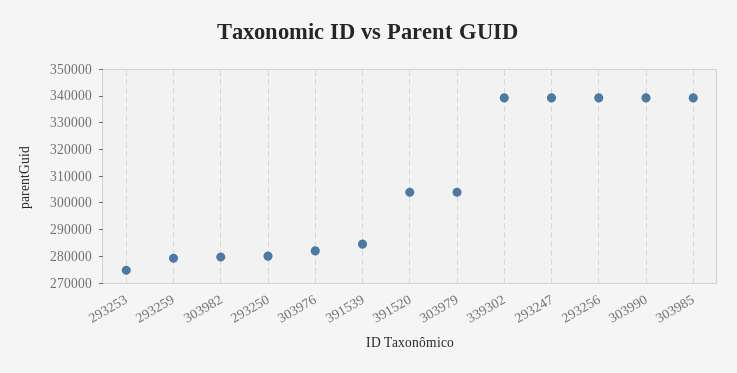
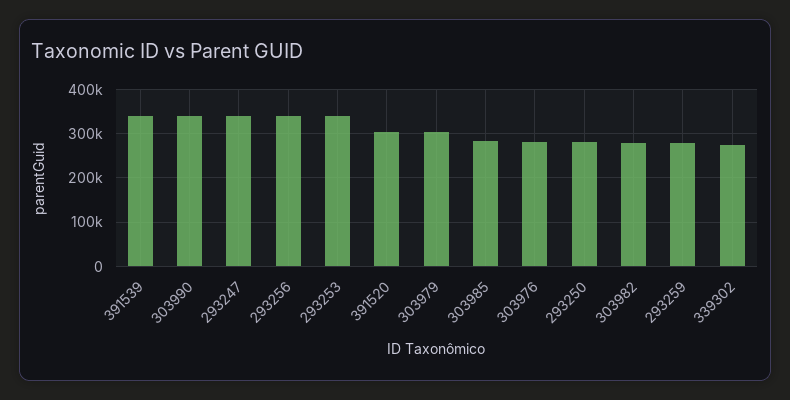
293253: 275000 -> 340000
391539: 285000 -> 340000
339302: 340000 -> 280000
303985: 340000 -> 280000

